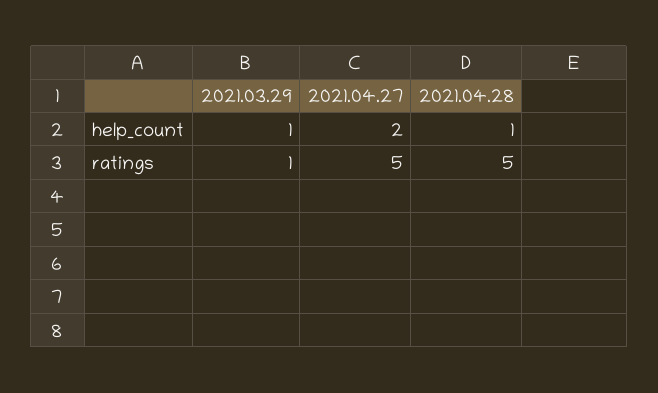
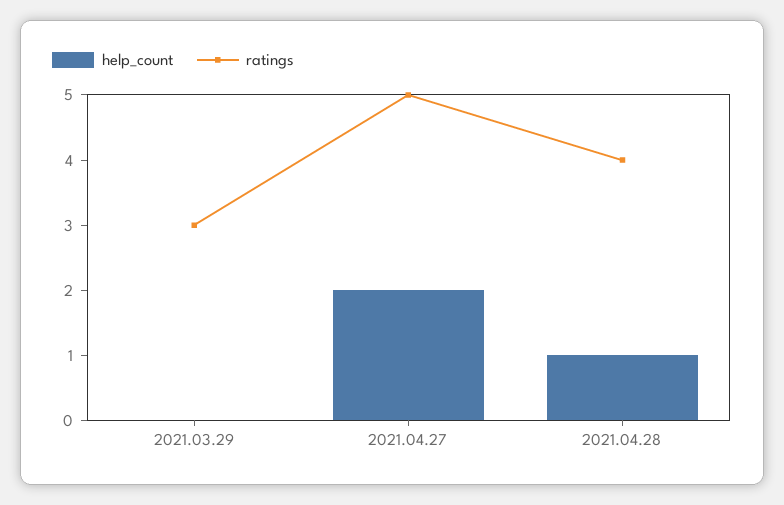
help_count, 2021.03.29: 1 -> 0
ratings, 2021.03.29: 1 -> 3
ratings, 2021.04.28: 5 -> 4

